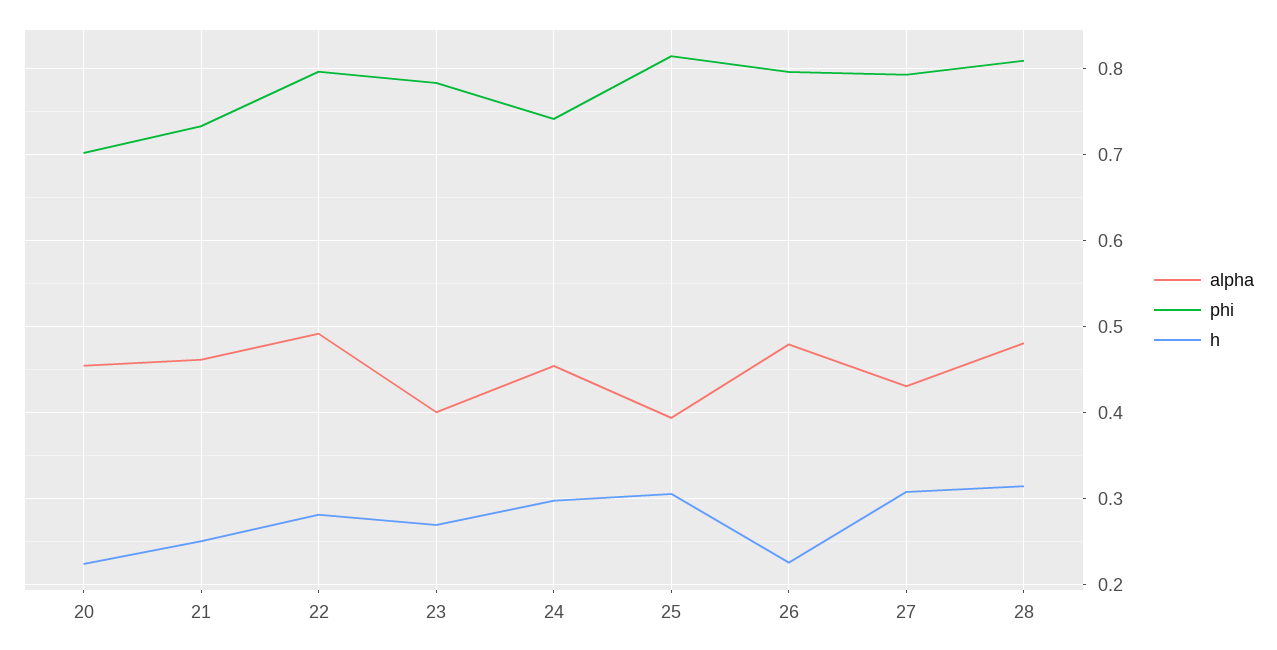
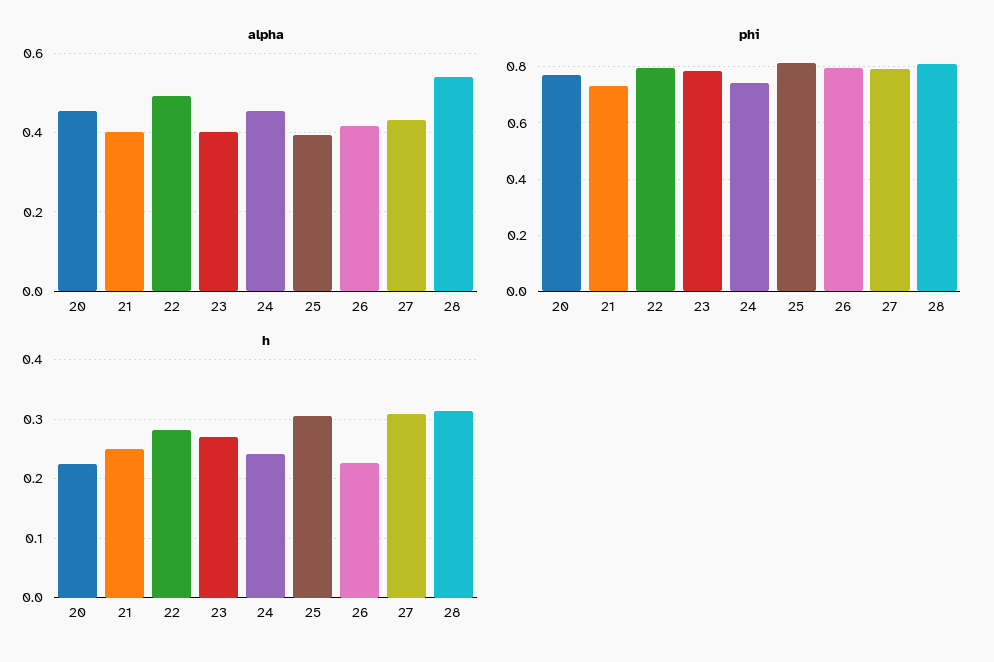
phi, 20: 0.7 -> 0.775
alpha, 21: 0.46 -> 0.4
h, 24: 0.3 -> 0.24
alpha, 26: 0.48 -> 0.42
alpha, 28: 0.48 -> 0.54

